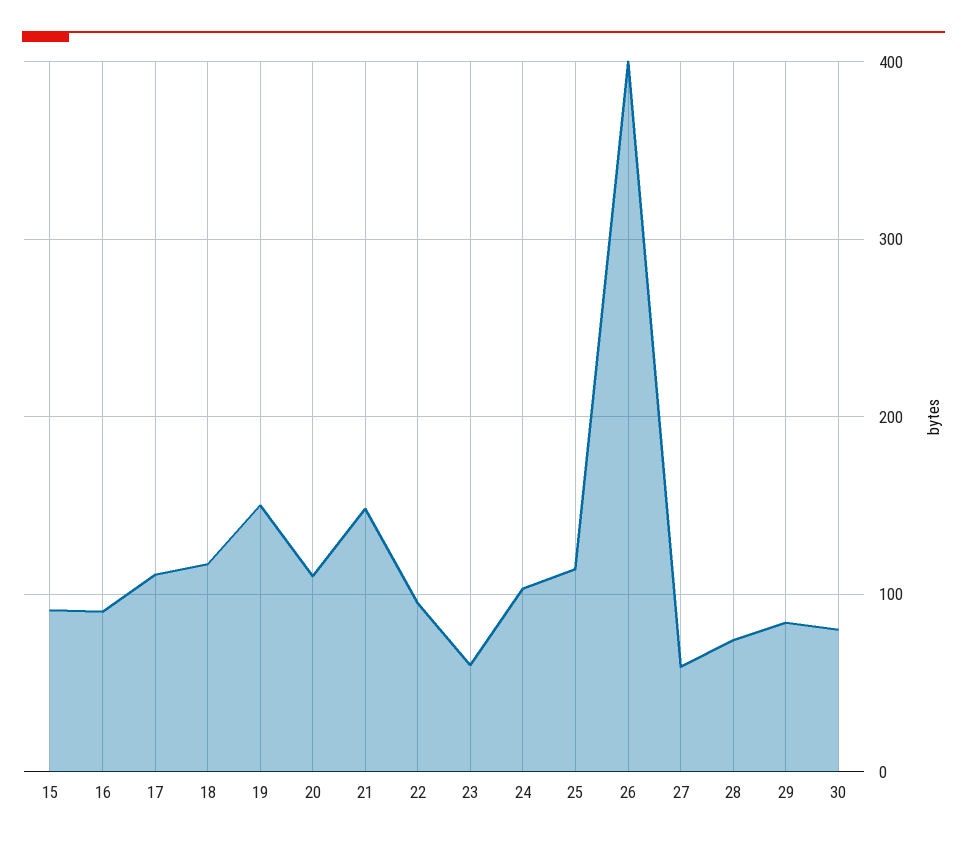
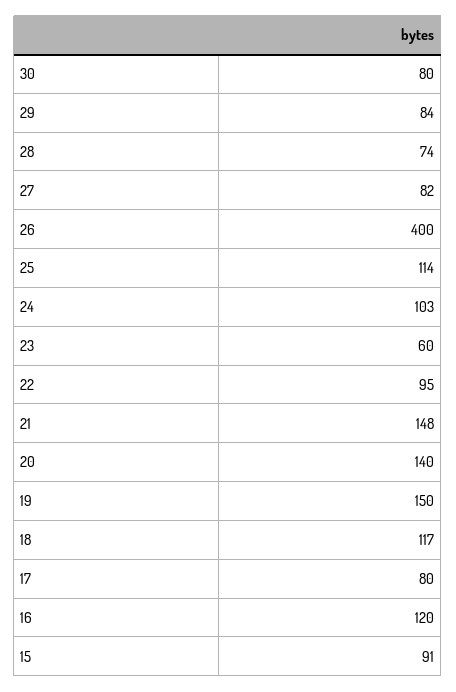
16: 90 -> 120
17: 110 -> 80
20: 110 -> 140
27: 60 -> 82

